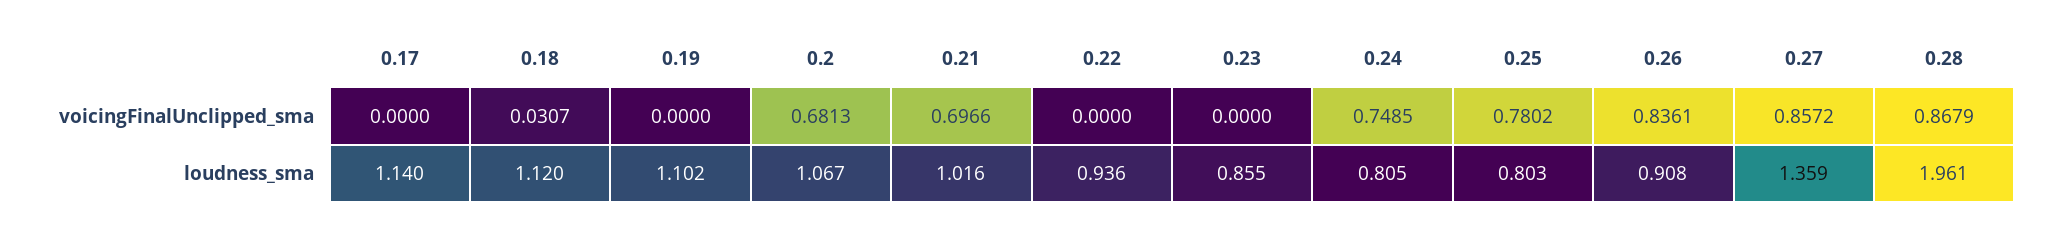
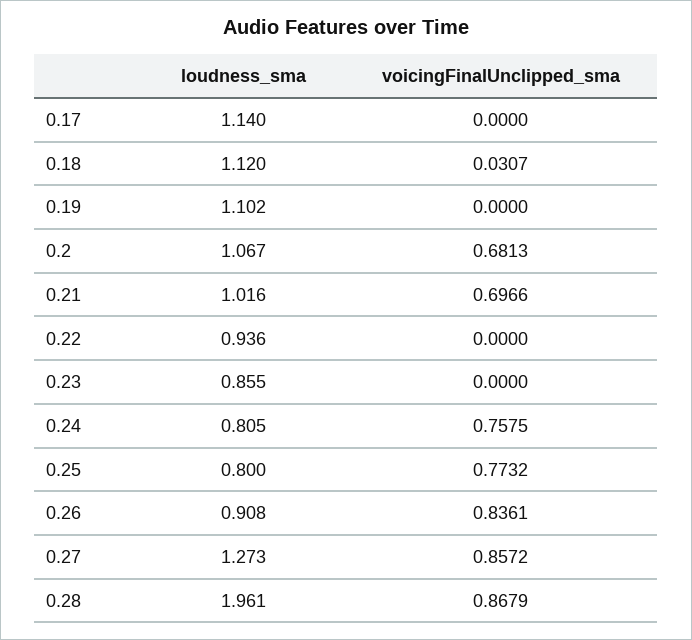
0.24, voicingFinalUnclipped_sma: 0.7485 -> 0.7575
0.25, voicingFinalUnclipped_sma: 0.7802 -> 0.7732
0.25, loudness_sma: 0.803 -> 0.8
0.27, loudness_sma: 1.359 -> 1.273

